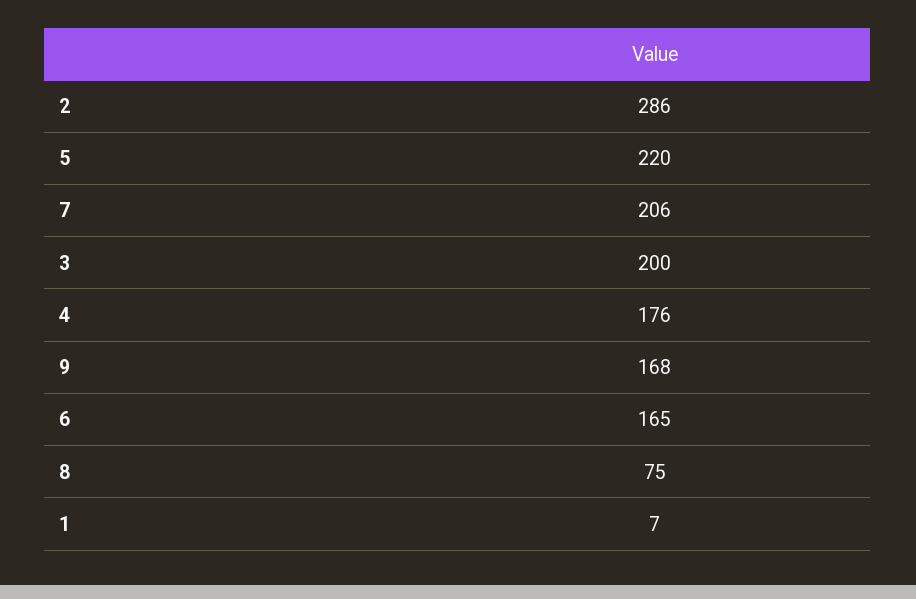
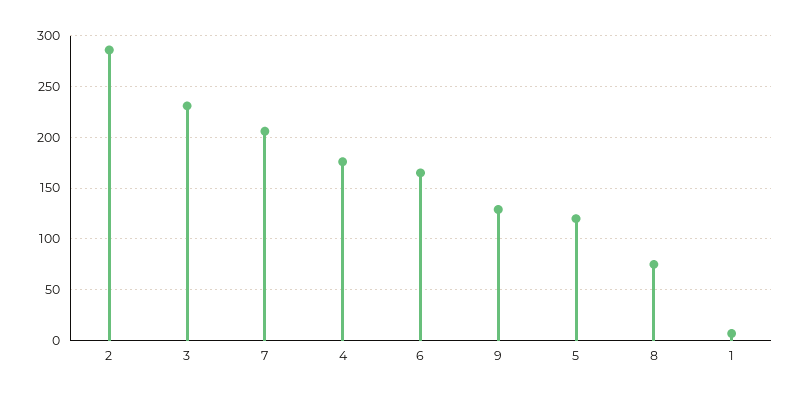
5: 220 -> 120
3: 200 -> 230
9: 168 -> 130

